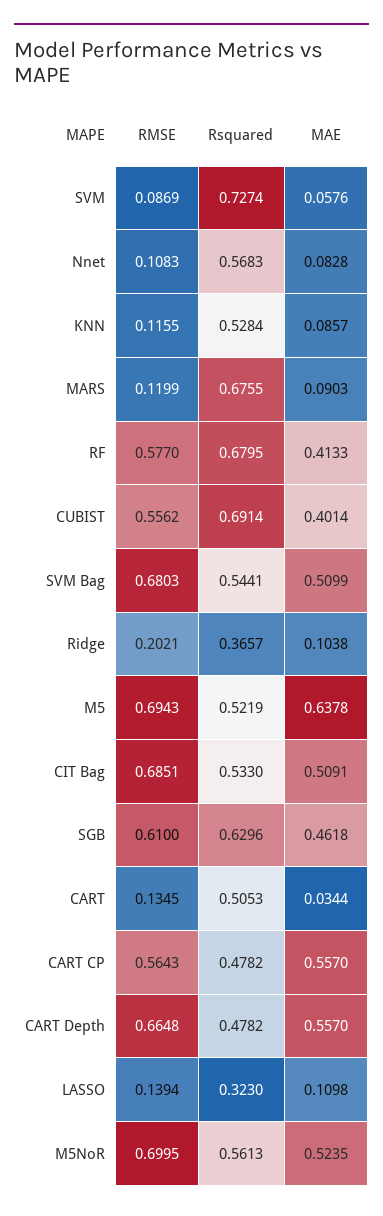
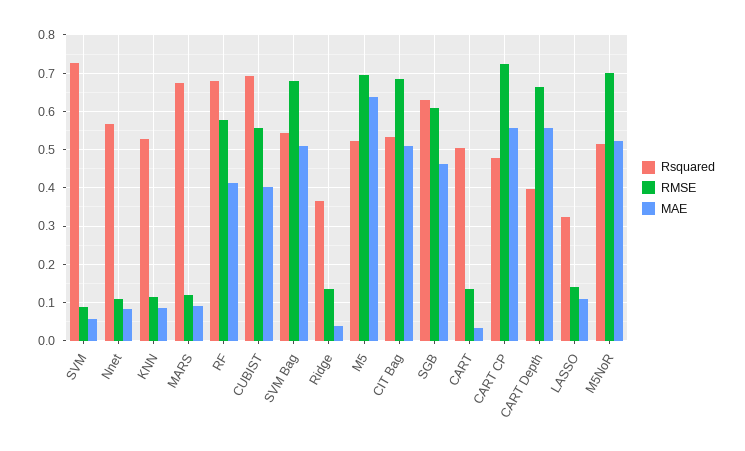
RMSE, Ridge: 0.2021 -> 0.14
MAE, Ridge: 0.1038 -> 0.04
RMSE, CART CP: 0.5643 -> 0.72
Rsquared, CART Depth: 0.4782 -> 0.4
Rsquared, M5NoR: 0.5613 -> 0.52

